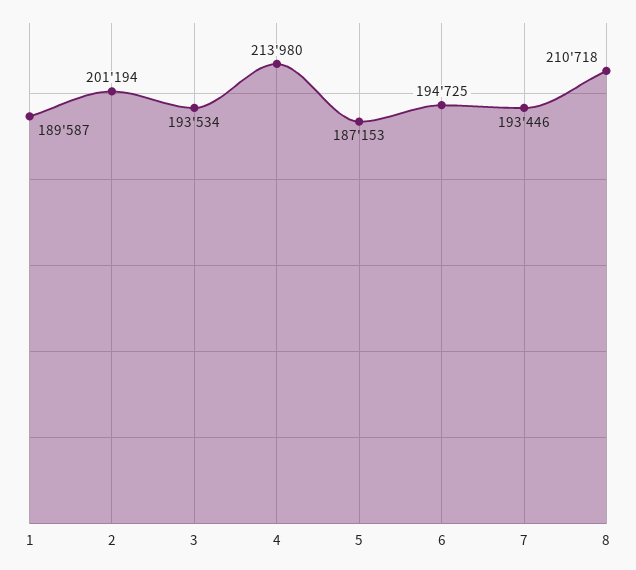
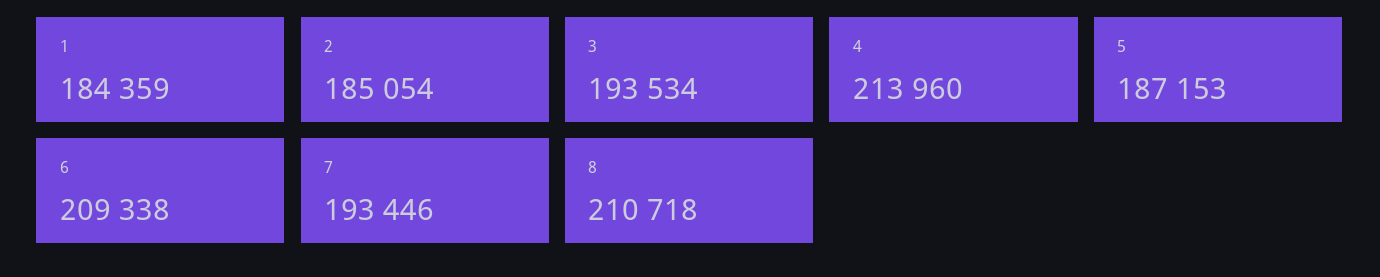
1: 189587 -> 184359
2: 201194 -> 185054
4: 213980 -> 213960
6: 194725 -> 209338

